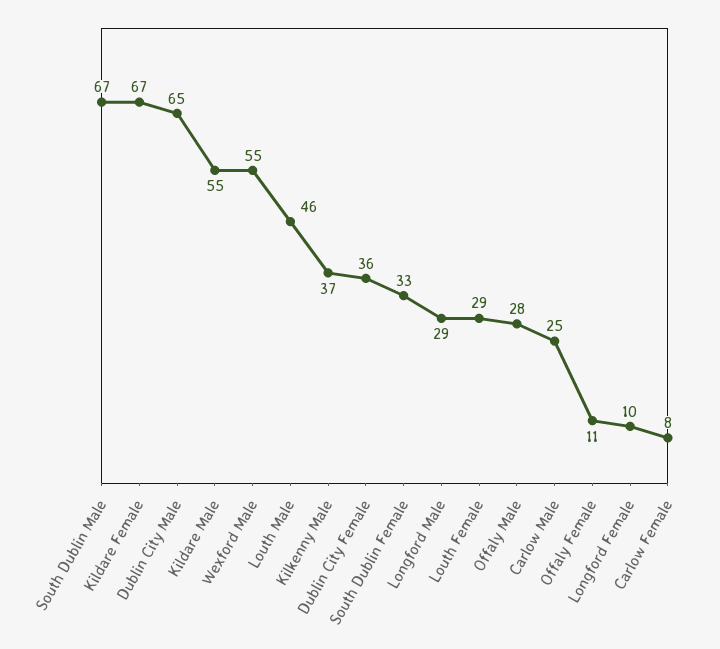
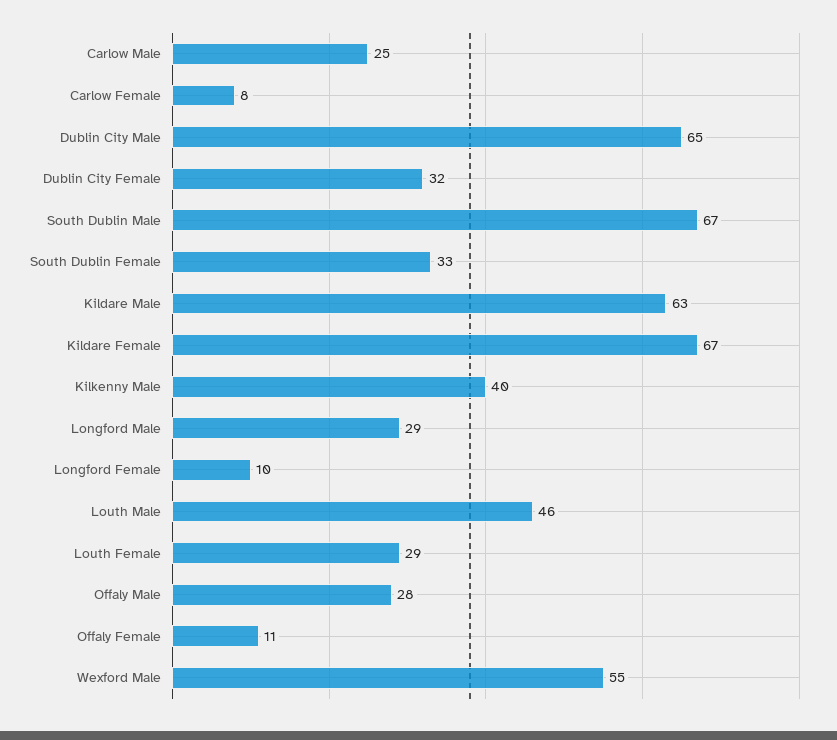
Kildare Male: 55 -> 63
Kilkenny Male: 37 -> 40
Dublin City Female: 36 -> 32

